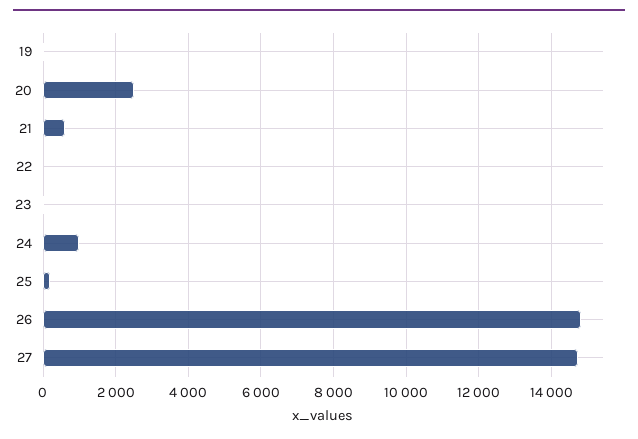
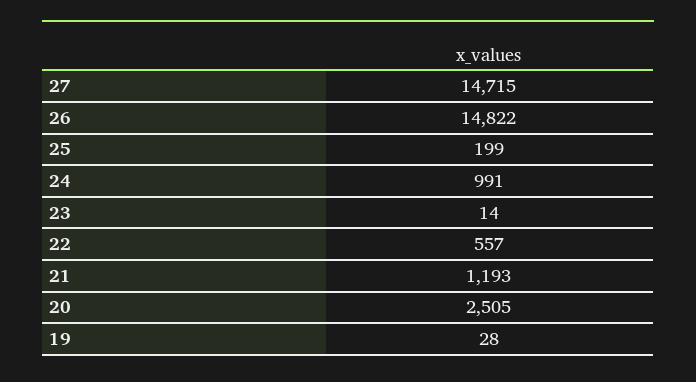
21: 600 -> 1193
22: 0 -> 557

